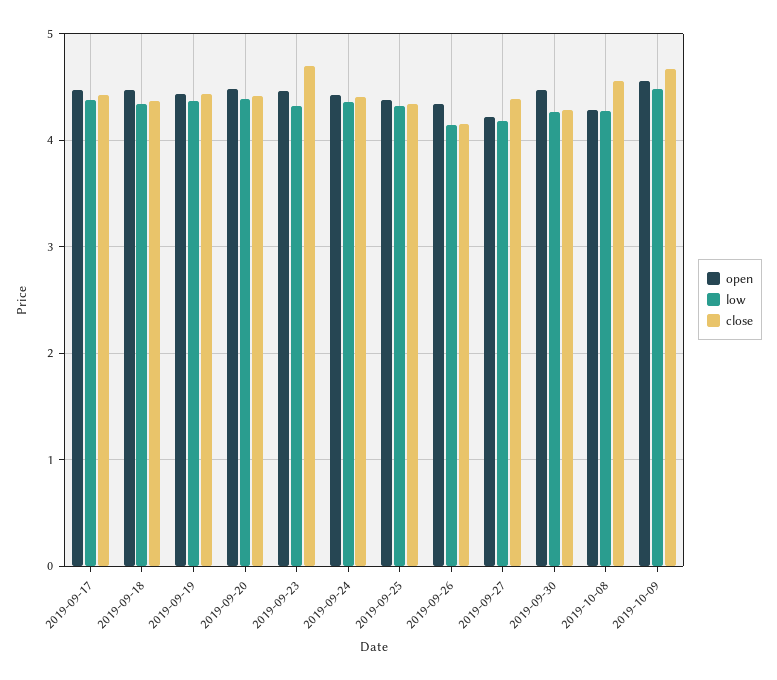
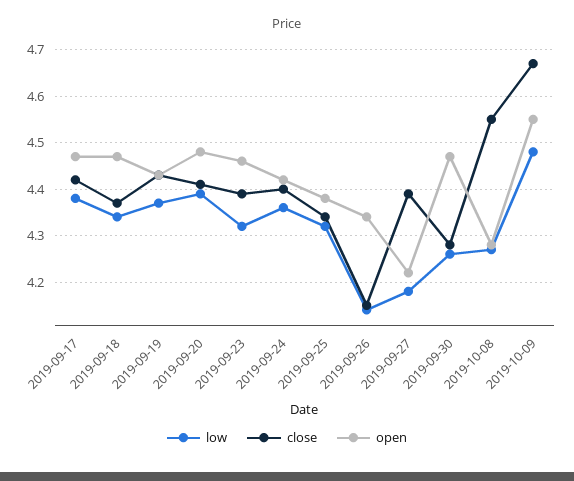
close, 2019-09-23: 4.7 -> 4.4

